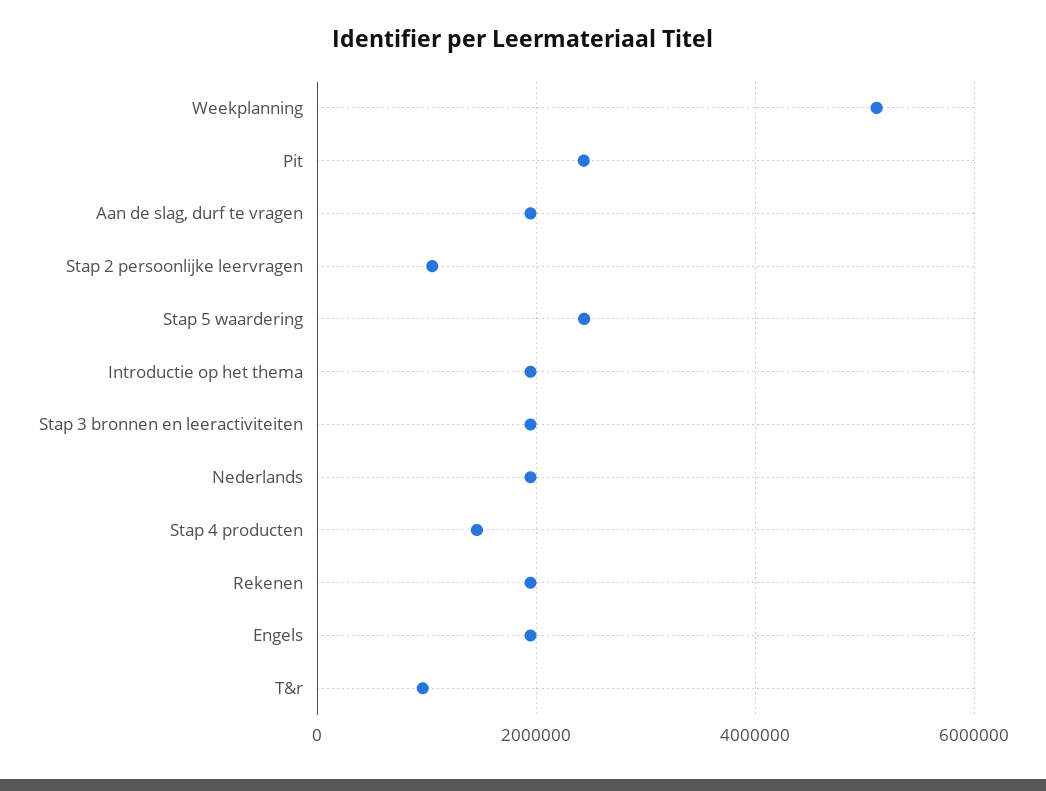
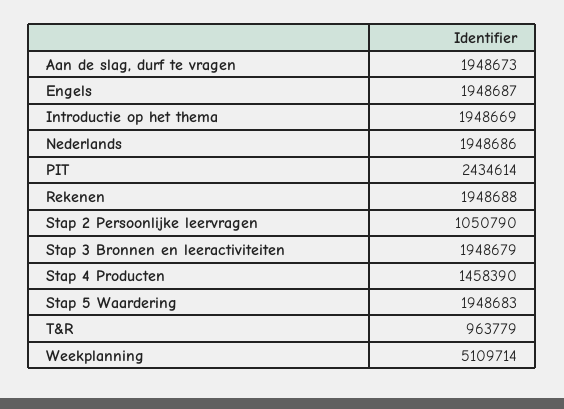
Stap 5 waardering: 2400000 -> 1948683

